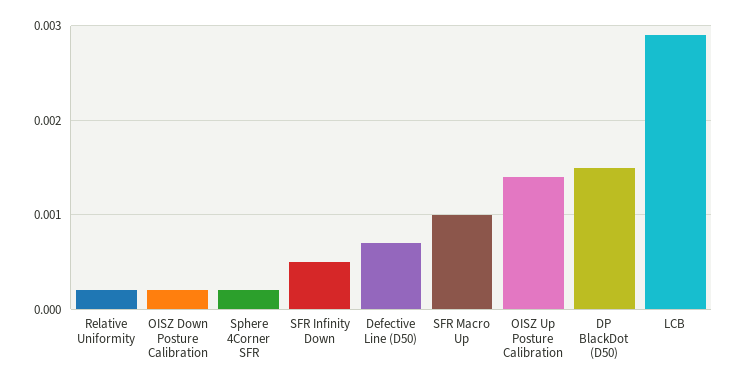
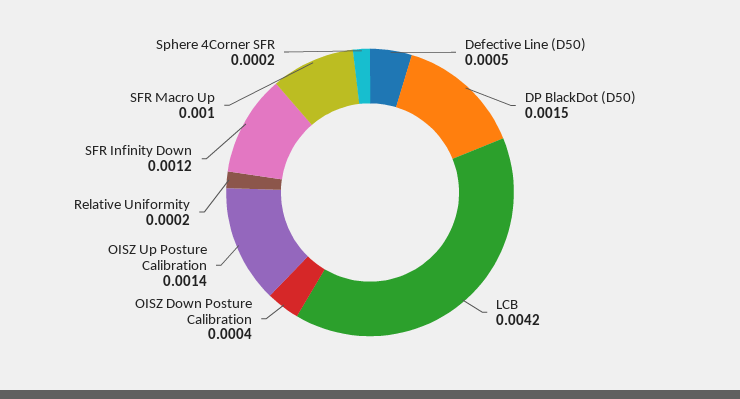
OISZ Down Posture Calibration: 0.0002 -> 0.0004
SFR Infinity Down: 0.0005 -> 0.0012
Defective Line (D50): 0.0007 -> 0.0005
LCB: 0.0029 -> 0.0042

